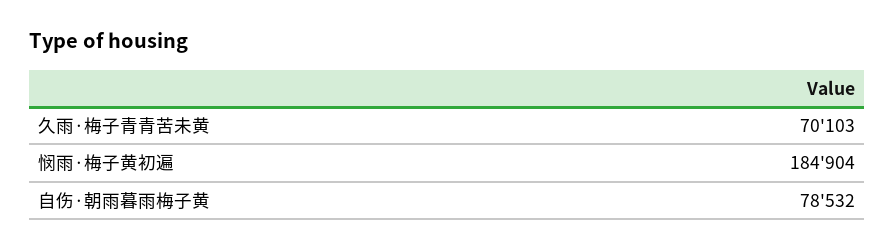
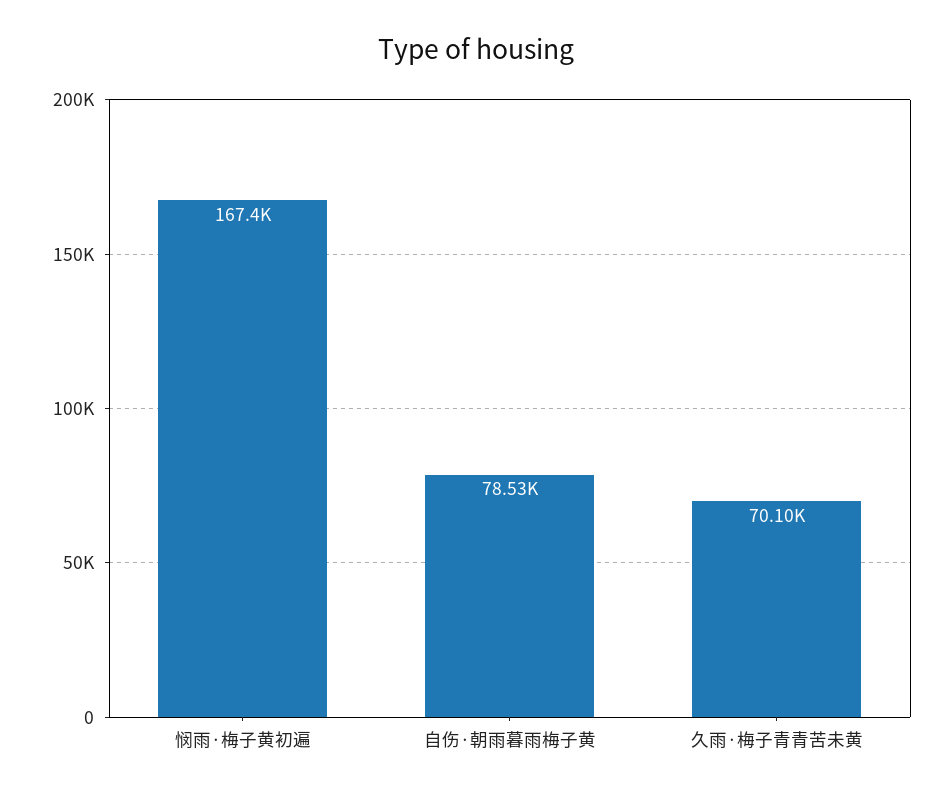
悯雨·梅子黄初遍: 184904 -> 167400

